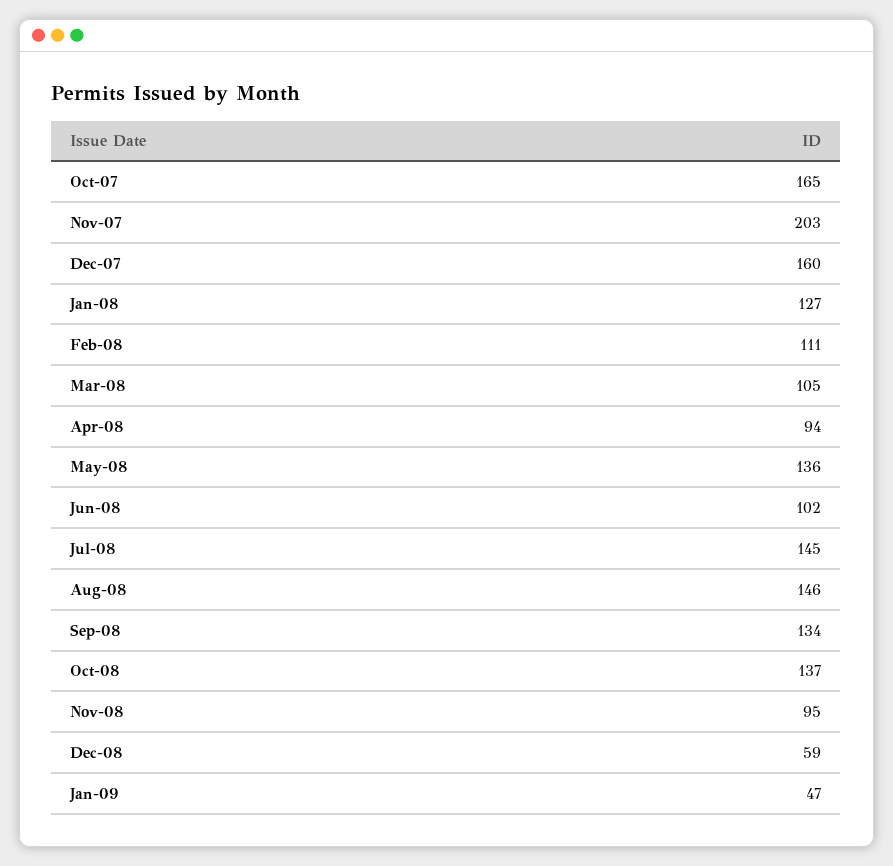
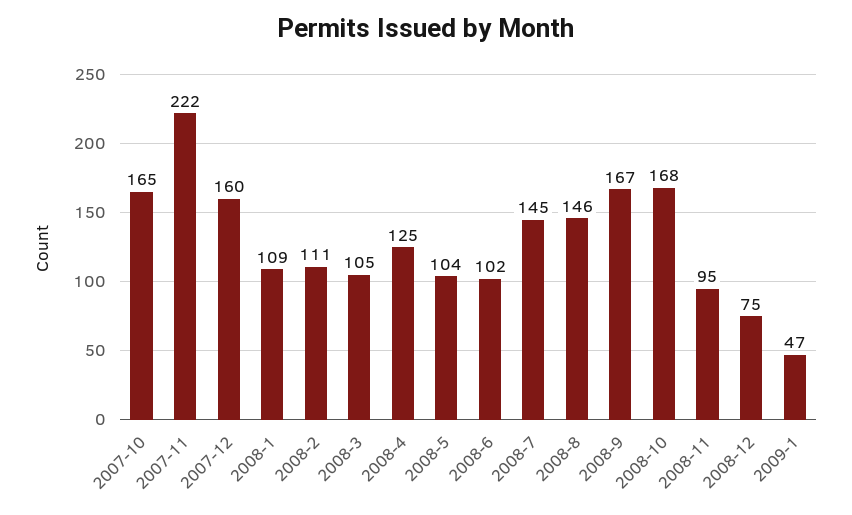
Nov-07: 203 -> 222
Jan-08: 127 -> 109
Apr-08: 94 -> 125
May-08: 136 -> 104
Sep-08: 134 -> 167
Oct-08: 137 -> 168
Dec-08: 59 -> 75

